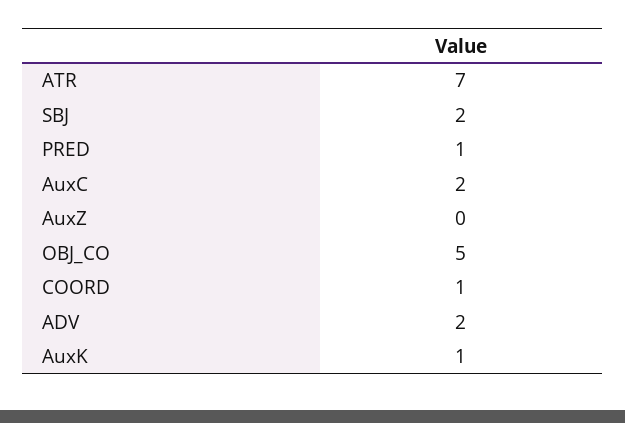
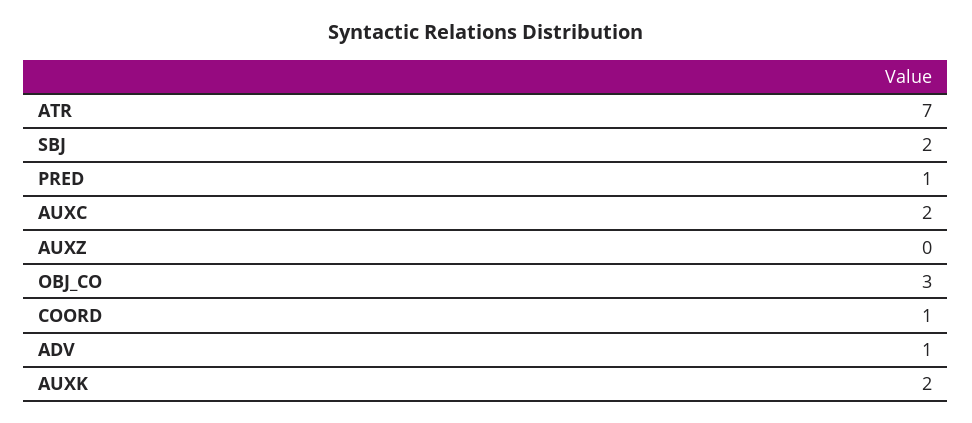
OBJ_CO: 5 -> 3
ADV: 2 -> 1
AuxK: 1 -> 2

